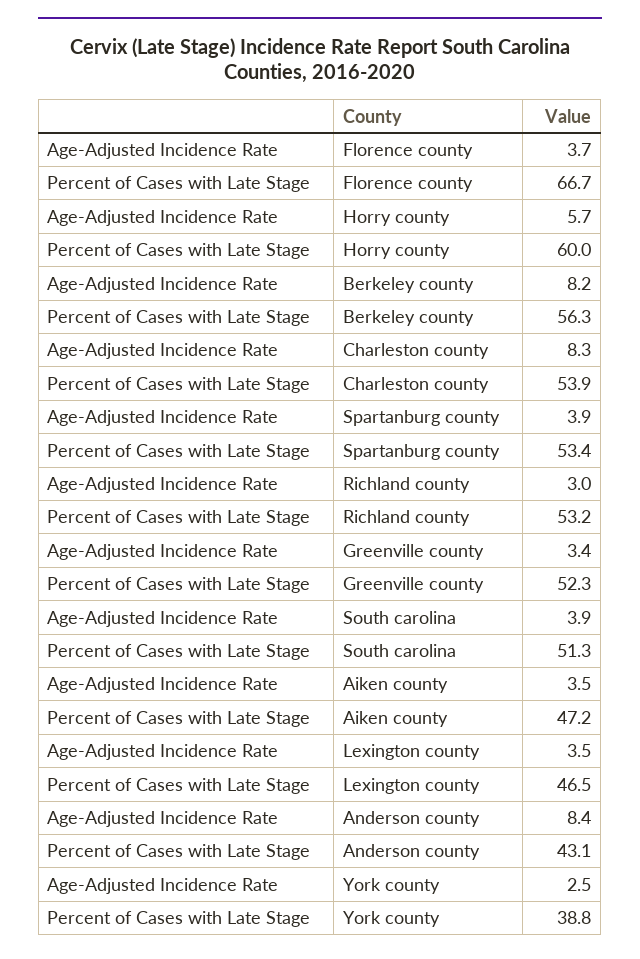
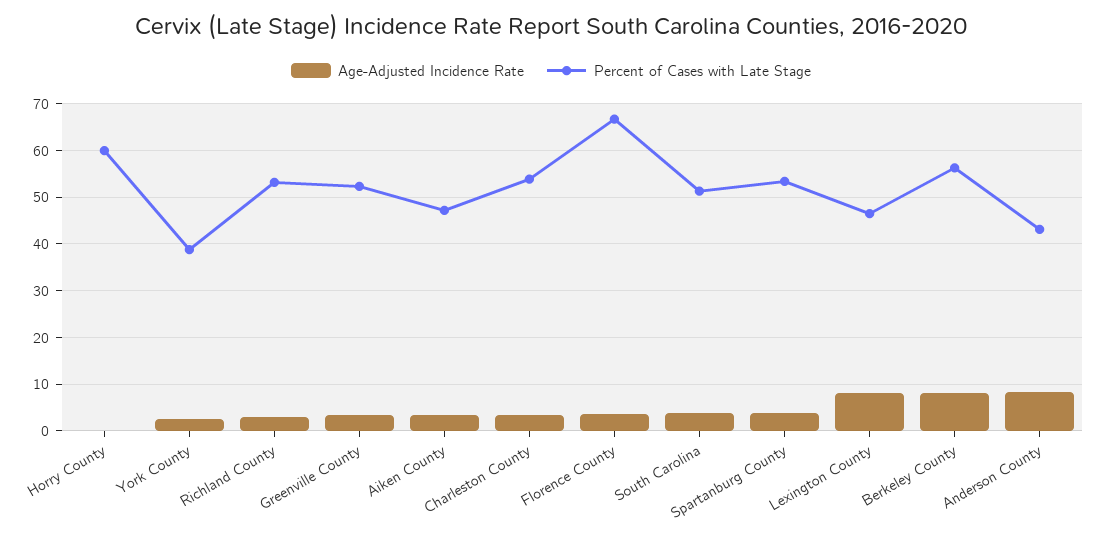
Age-Adjusted Incidence Rate, Horry county: 5.7 -> 0
Age-Adjusted Incidence Rate, Charleston county: 8.3 -> 4
Age-Adjusted Incidence Rate, Lexington county: 3.5 -> 8

